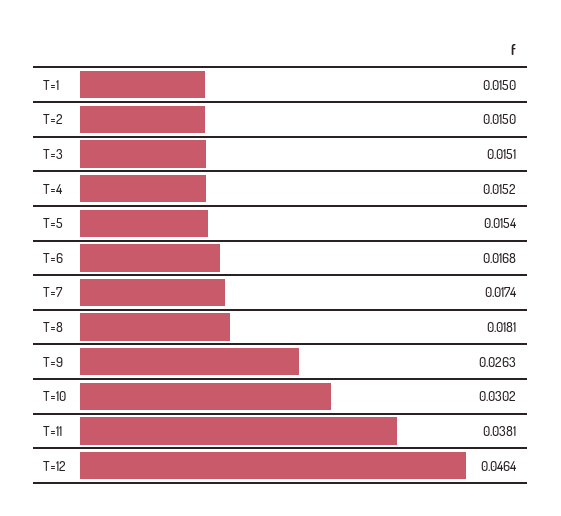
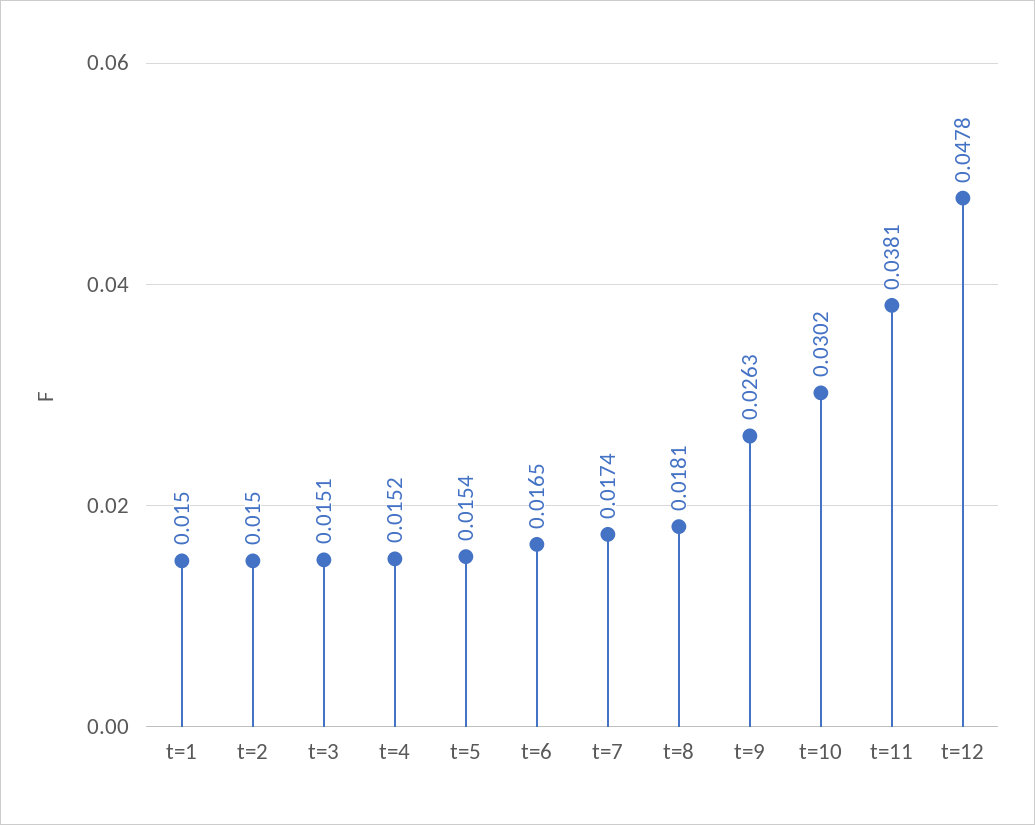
T=6: 0.0168 -> 0.0165
T=12: 0.0464 -> 0.0478

